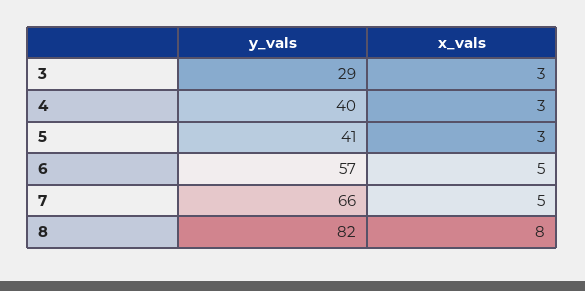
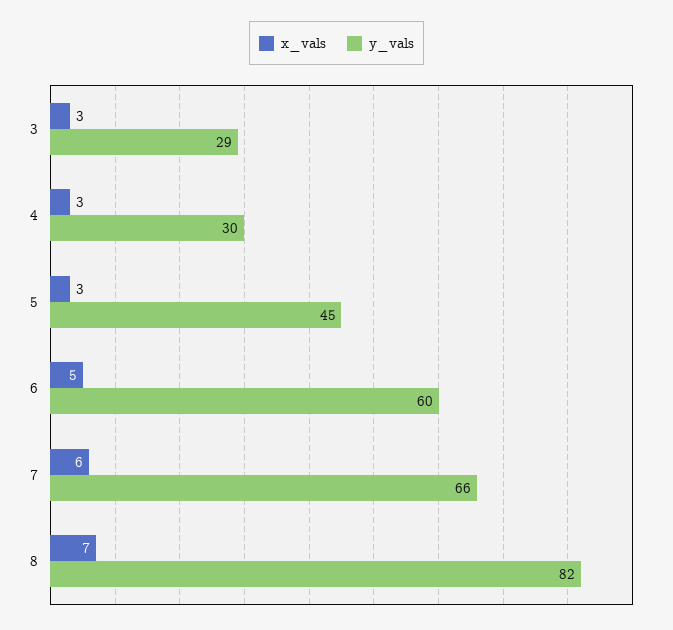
y_vals, 4: 40 -> 30
y_vals, 5: 41 -> 45
y_vals, 6: 57 -> 60
x_vals, 7: 5 -> 6
x_vals, 8: 8 -> 7

